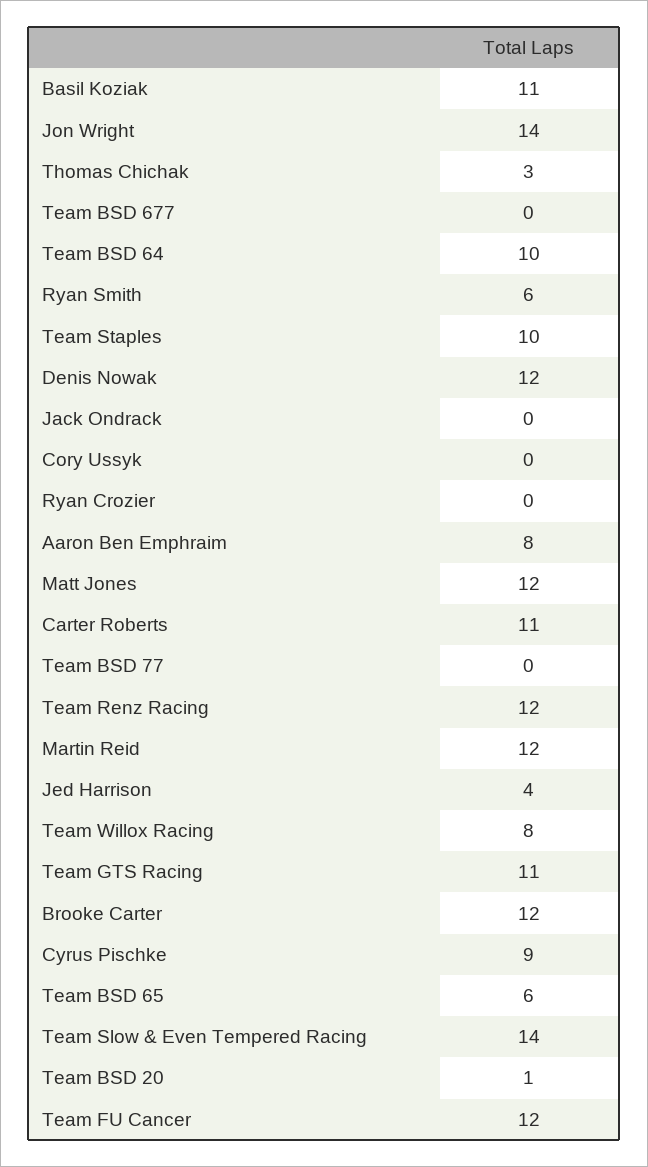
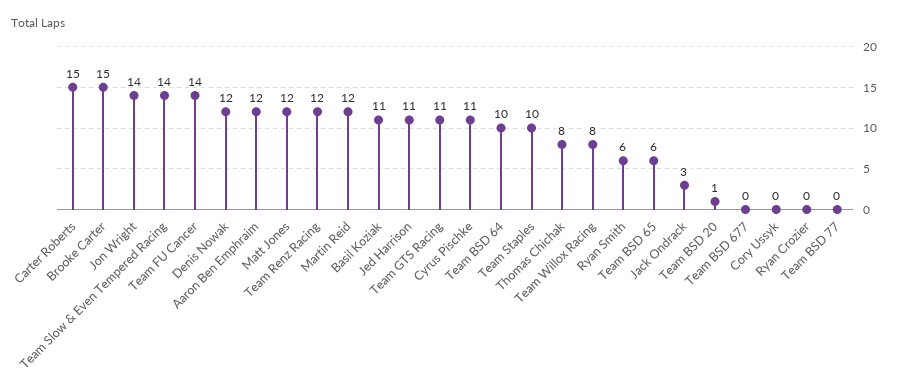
Thomas Chichak: 3 -> 8
Jack Ondrack: 0 -> 3
Aaron Ben Emphraim: 8 -> 12
Carter Roberts: 11 -> 15
Jed Harrison: 4 -> 11
Brooke Carter: 12 -> 15
Cyrus Pischke: 9 -> 11
Team FU Cancer: 12 -> 14

